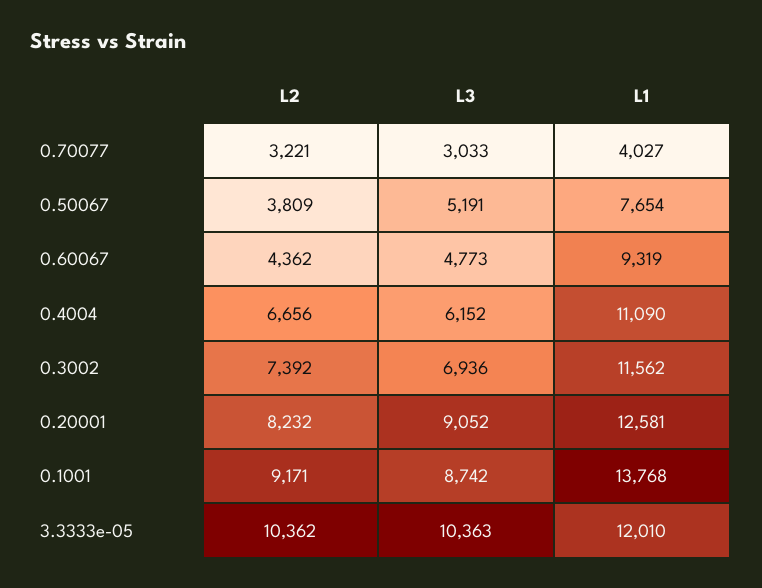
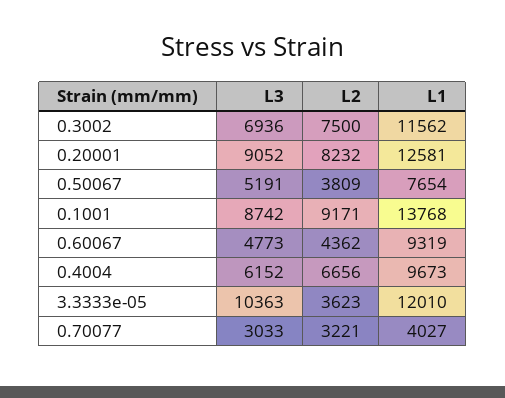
L1, 0.4004: 11090 -> 9673
L2, 0.3002: 7392 -> 7500
L2, 3.3333e-05: 10362 -> 3623

